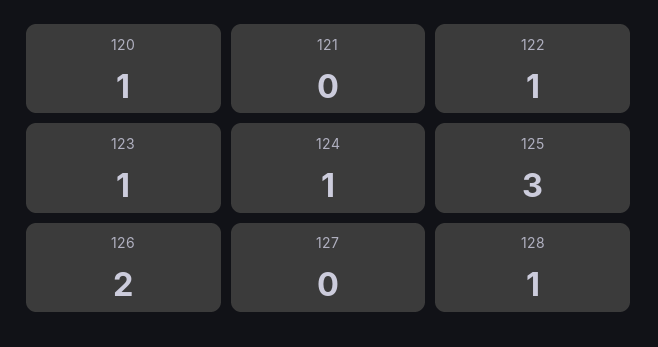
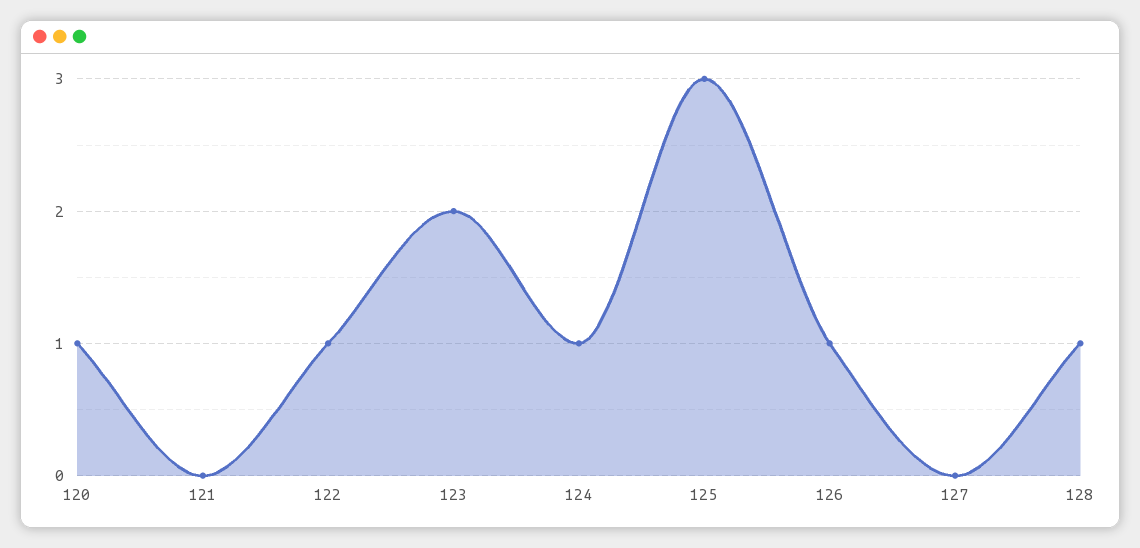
123: 1 -> 2
126: 2 -> 1

